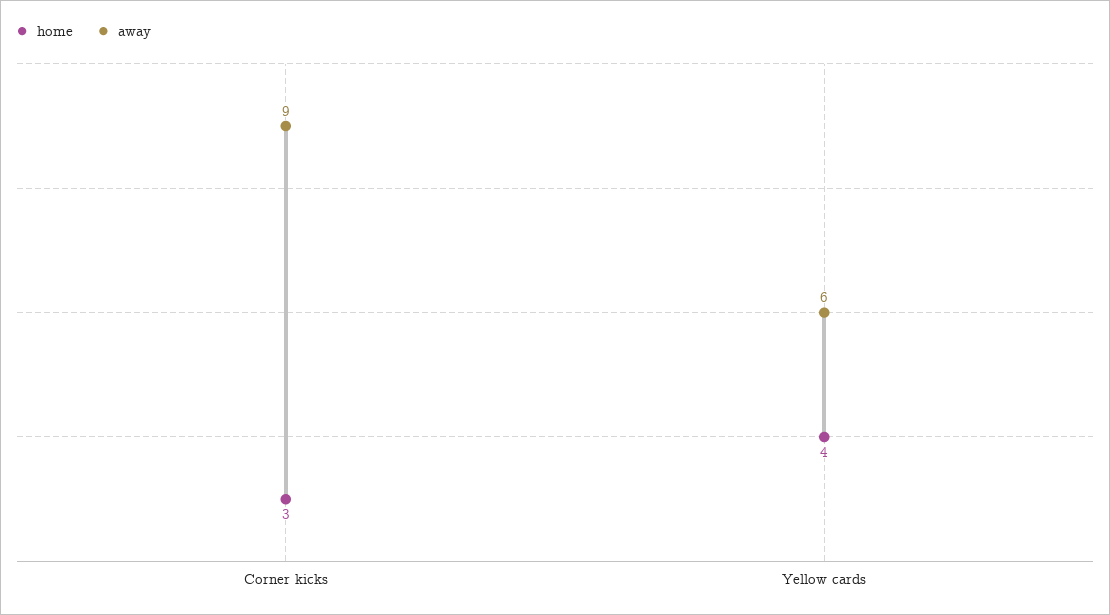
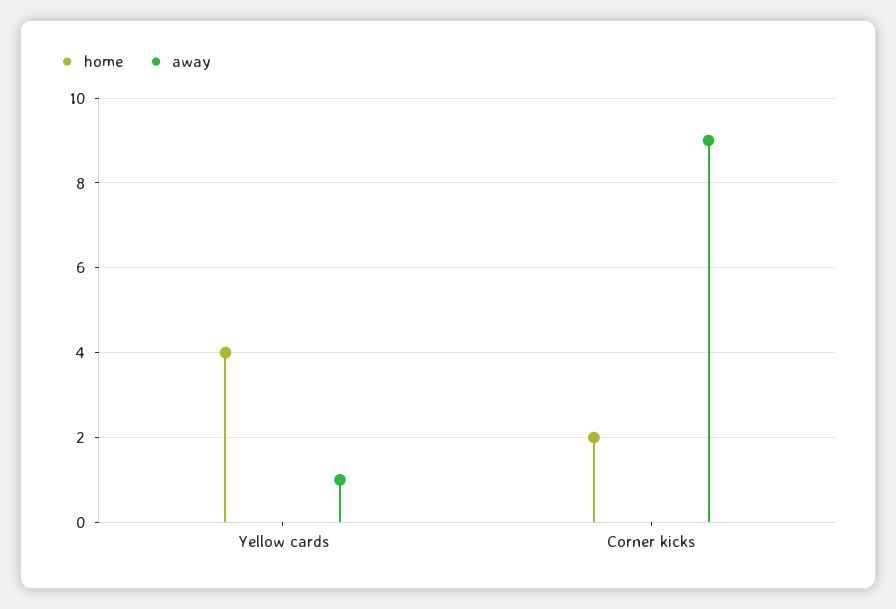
home, Corner kicks: 3 -> 2
away, Yellow cards: 6 -> 1

